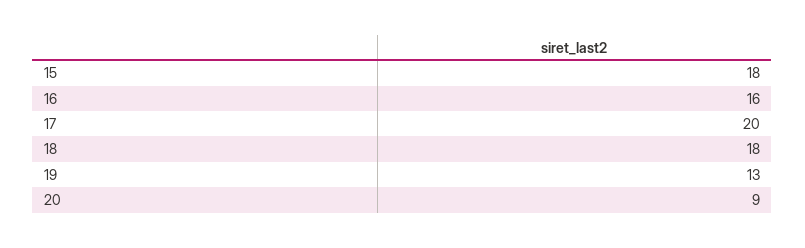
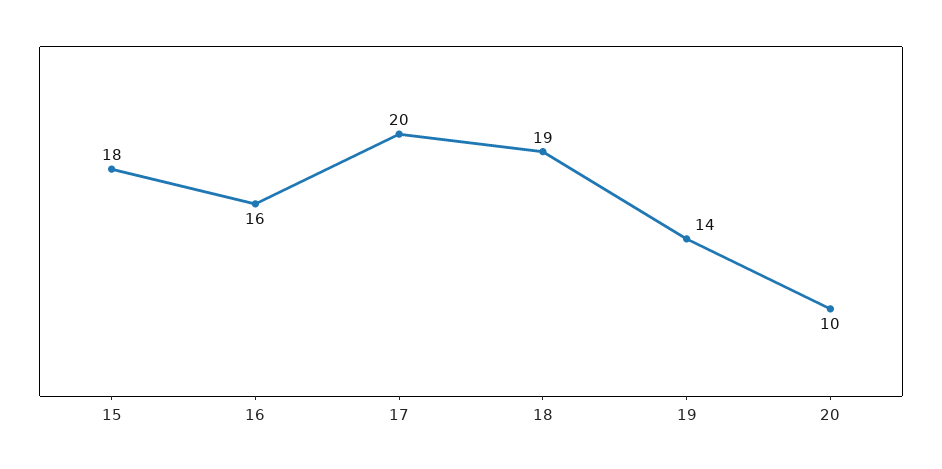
18: 18 -> 19
19: 13 -> 14
20: 9 -> 10

